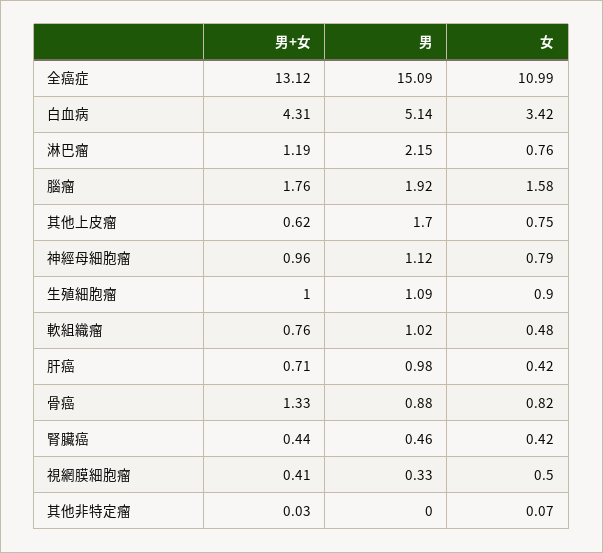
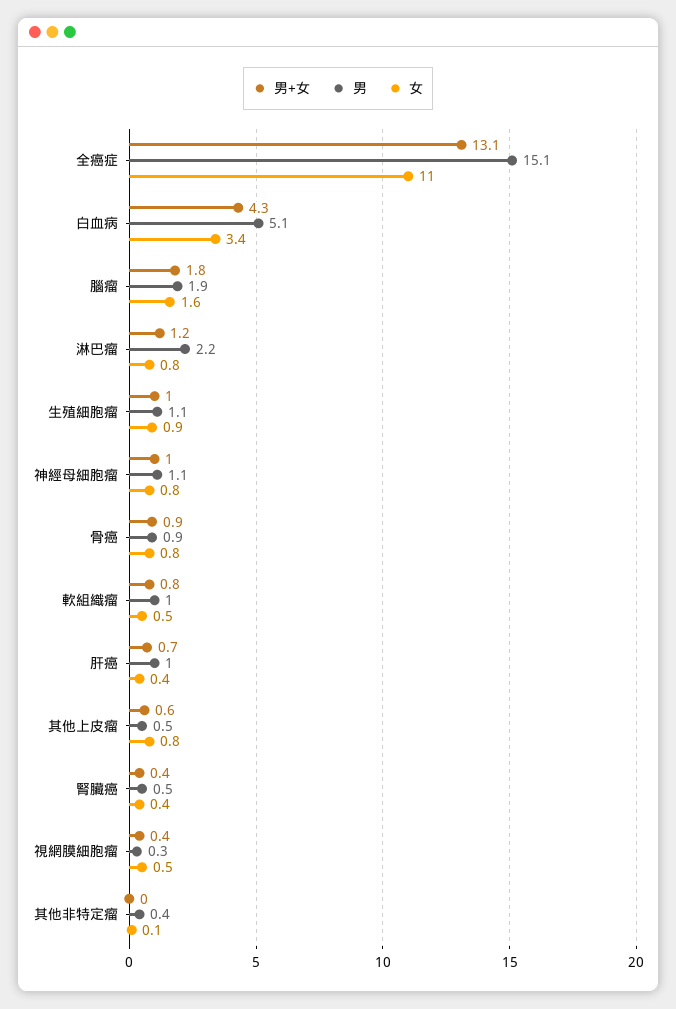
男, 其他上皮瘤: 1.7 -> 0.5
男+女, 骨癌: 1.33 -> 0.9
男, 其他非特定瘤: 0 -> 0.4

